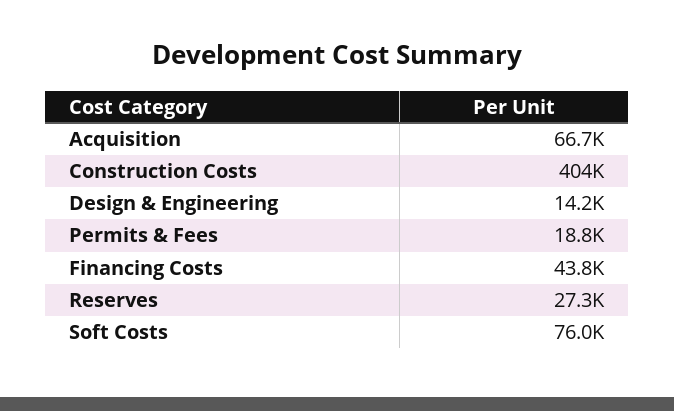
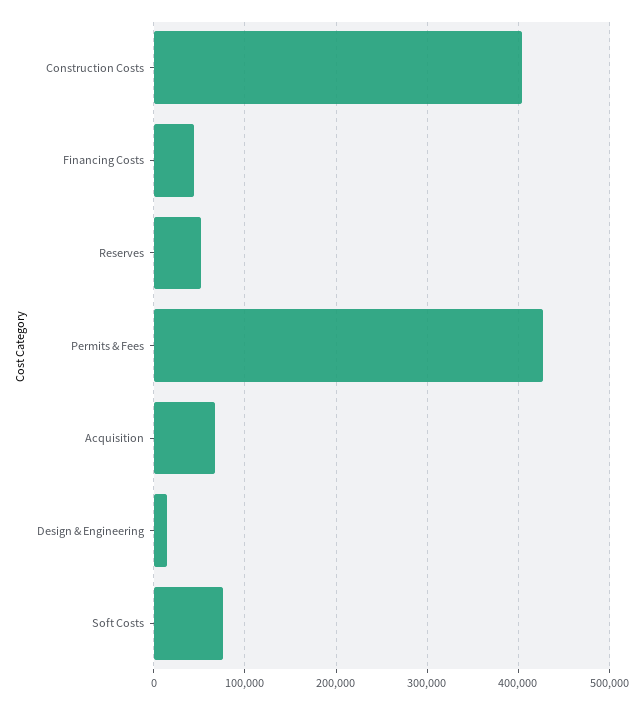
Permits & Fees: 18800 -> 430000
Reserves: 27300 -> 50000

